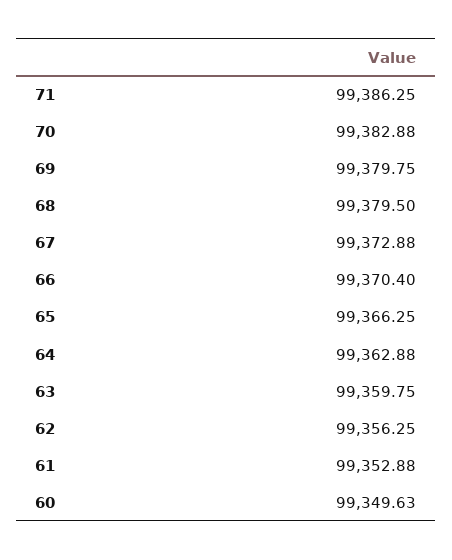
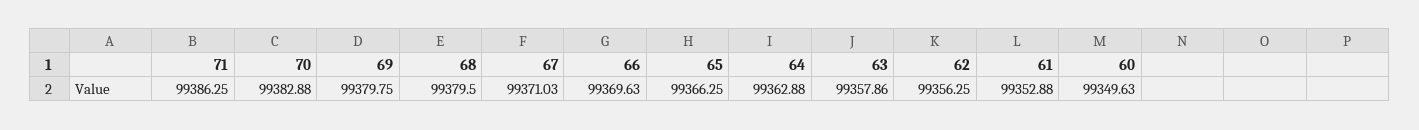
67: 99372.88 -> 99371.03
66: 99370.4 -> 99369.63
63: 99359.75 -> 99357.86

